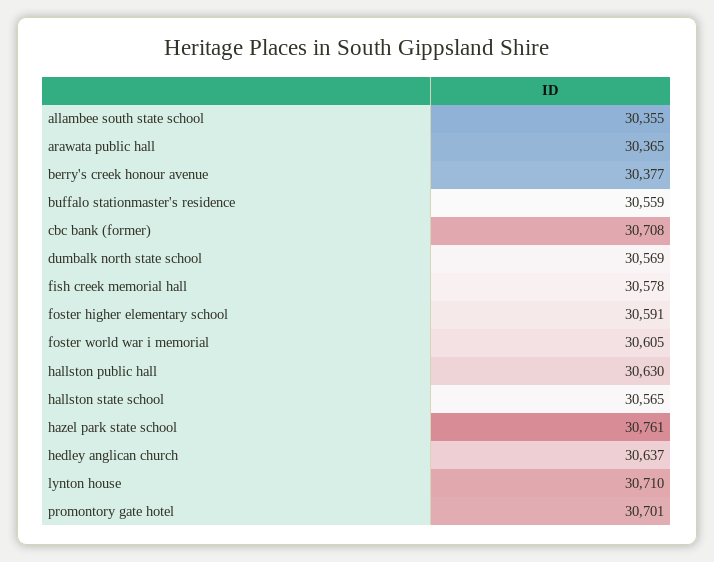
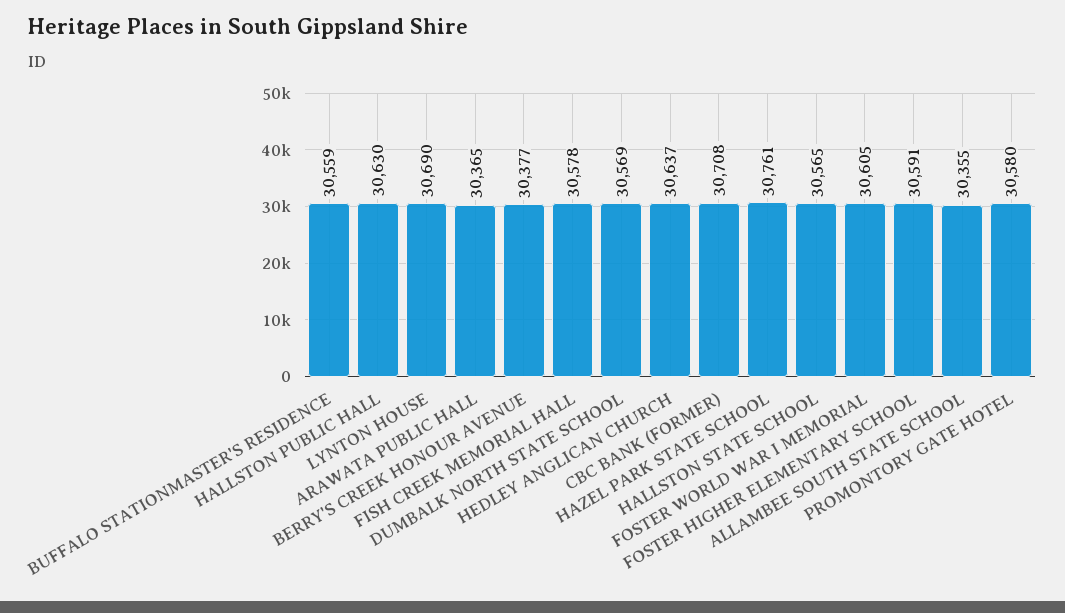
lynton house: 30710 -> 30690
promontory gate hotel: 30701 -> 30580

